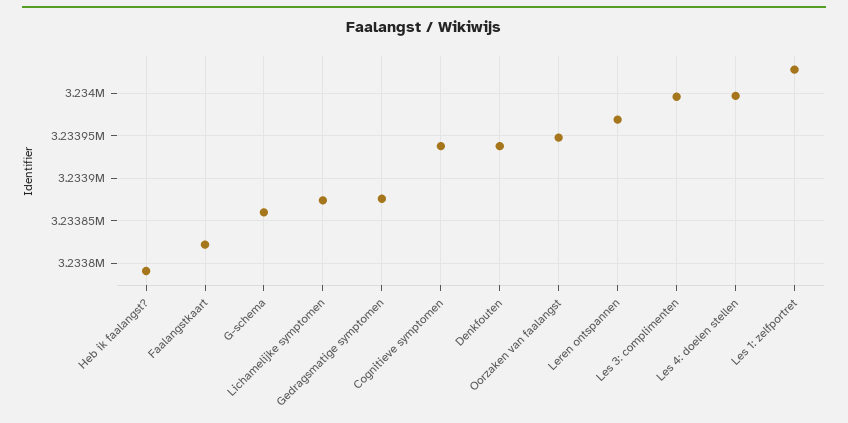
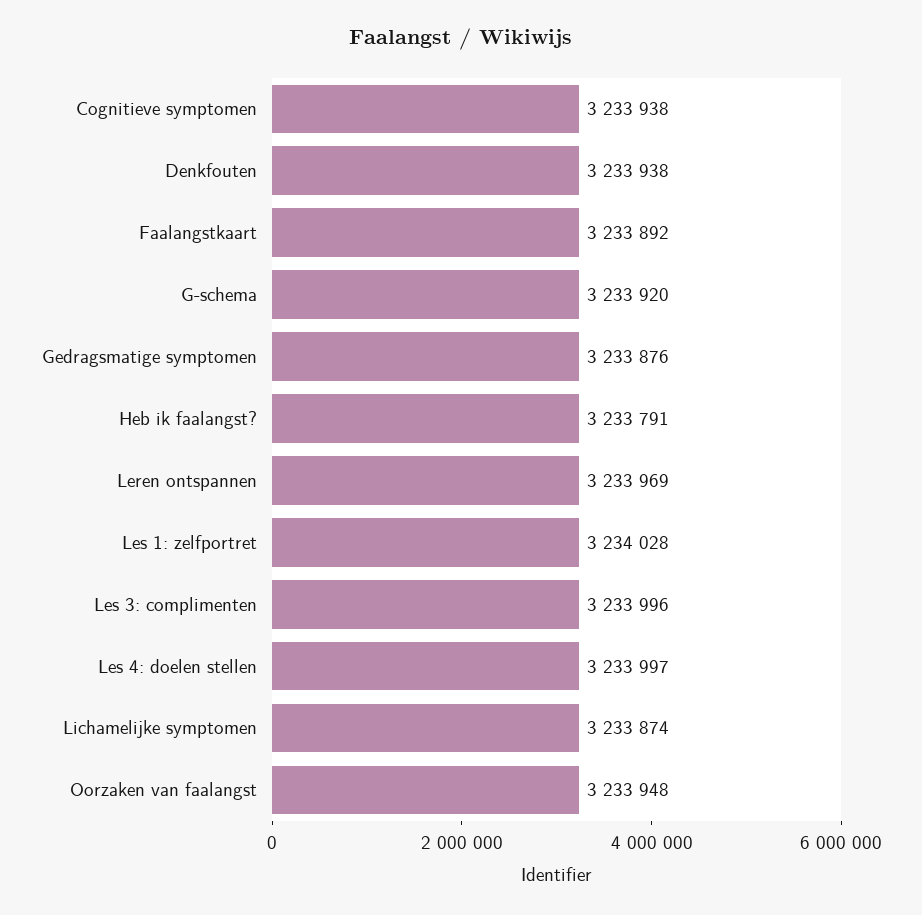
Faalangstkaart: 3233820 -> 3233892
G-schema: 3233860 -> 3233920

